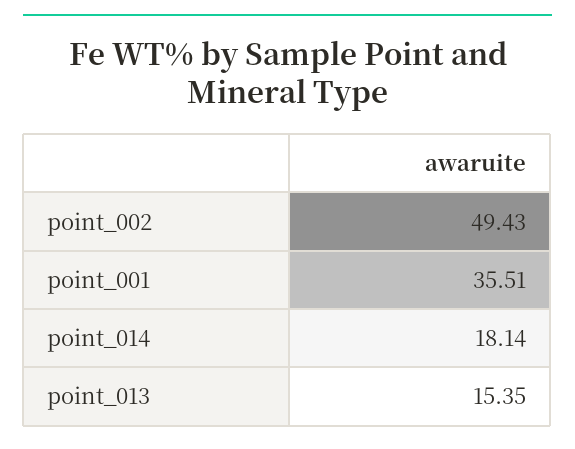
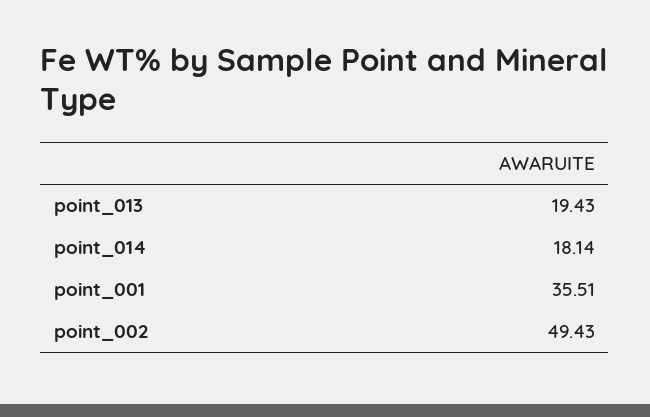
point_013: 15.35 -> 19.43

